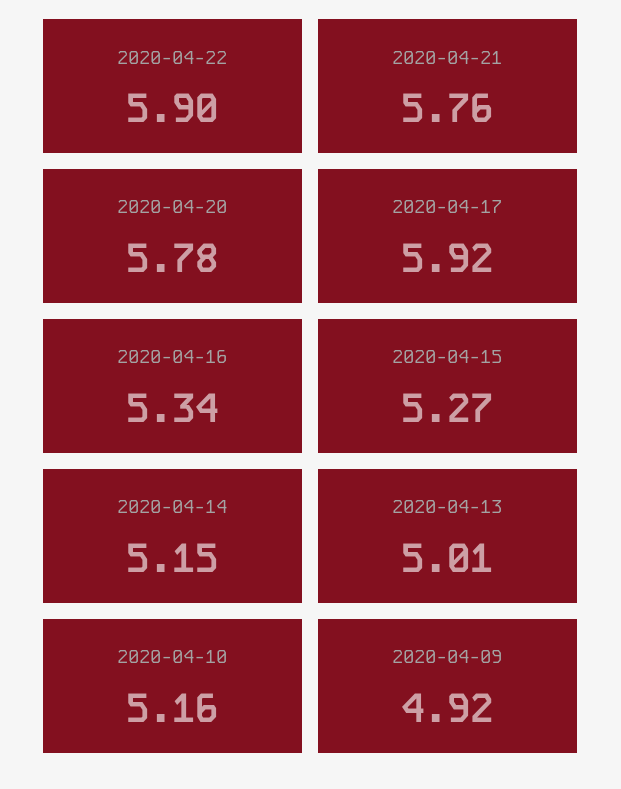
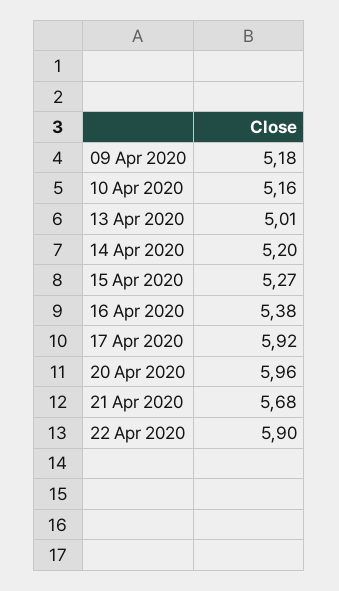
2020-04-21: 5.76 -> 5.68
2020-04-20: 5.78 -> 5.96
2020-04-16: 5.34 -> 5.38
2020-04-14: 5.15 -> 5.2
2020-04-09: 4.92 -> 5.18

